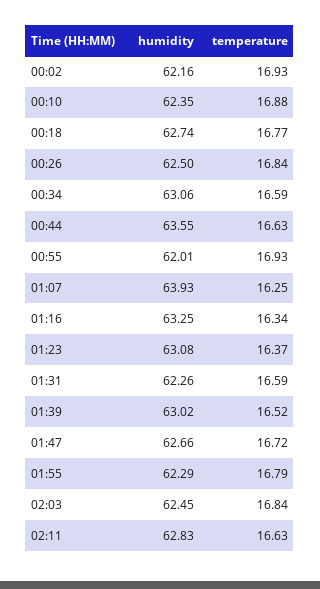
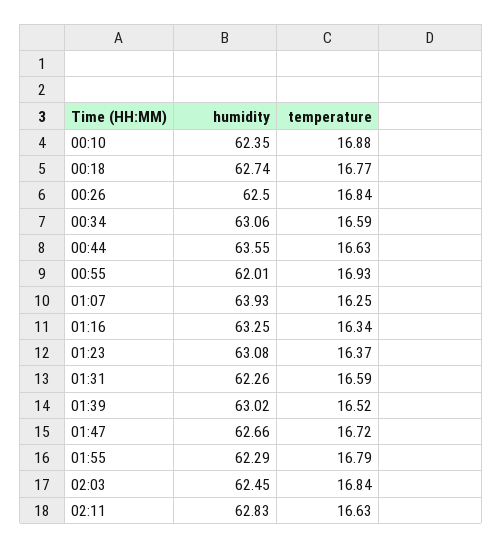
humidity, 00:02: 62.16 -> none
temperature, 00:02: 16.93 -> none

